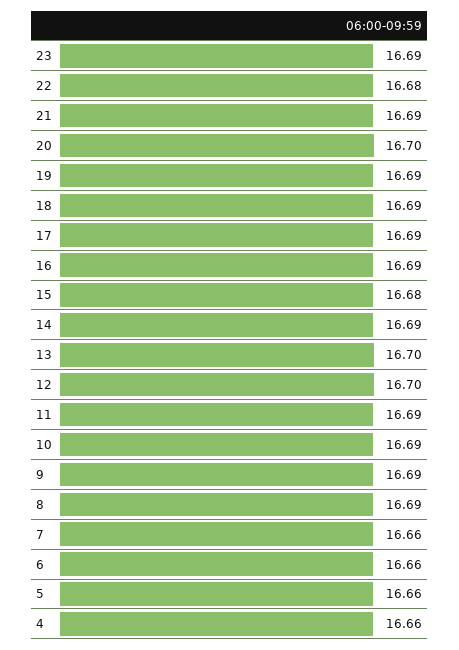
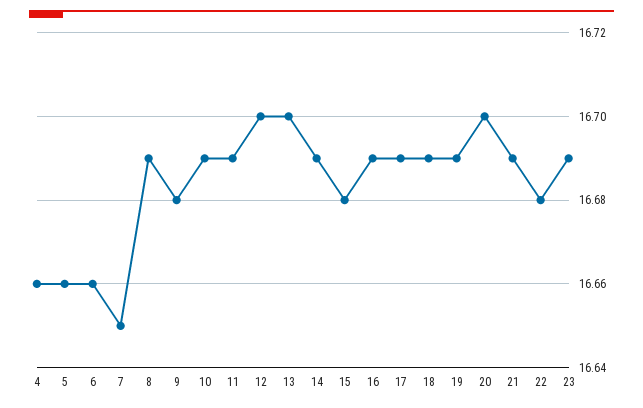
9: 16.69 -> 16.68
7: 16.66 -> 16.65

